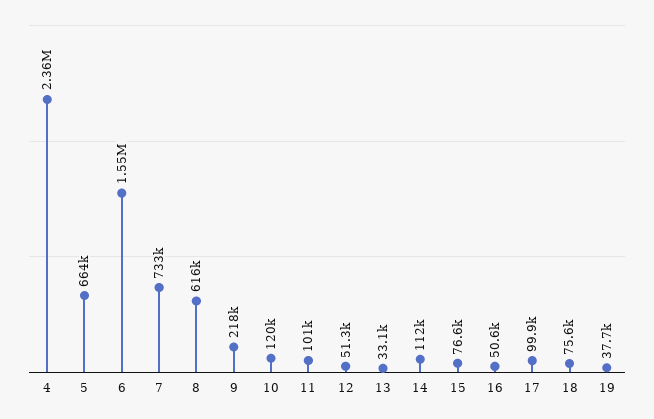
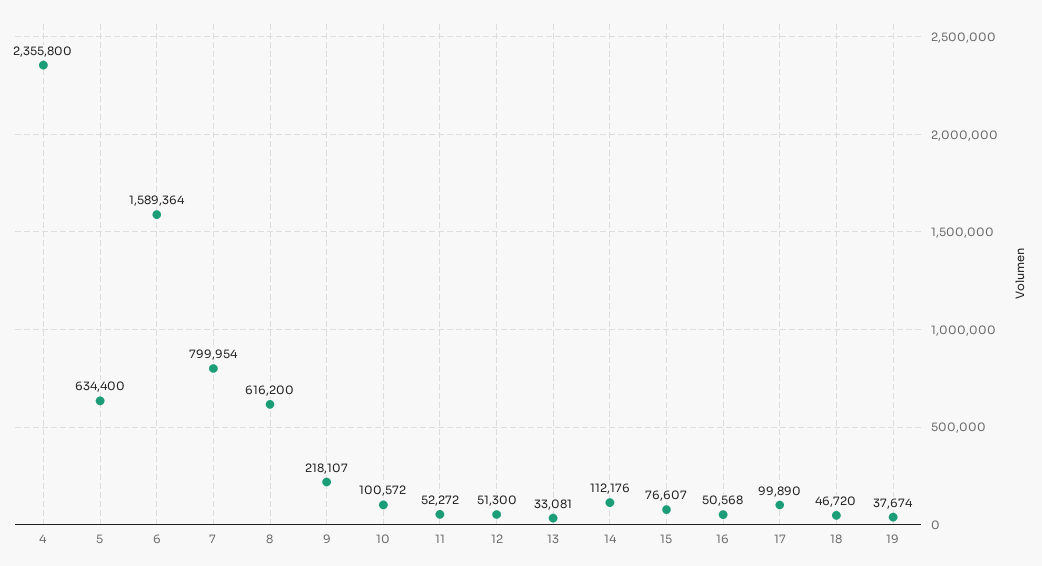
5: 664000 -> 634400
6: 1550000 -> 1589364
7: 733000 -> 799954
10: 120000 -> 100572
11: 101000 -> 52272
18: 75600 -> 46720

